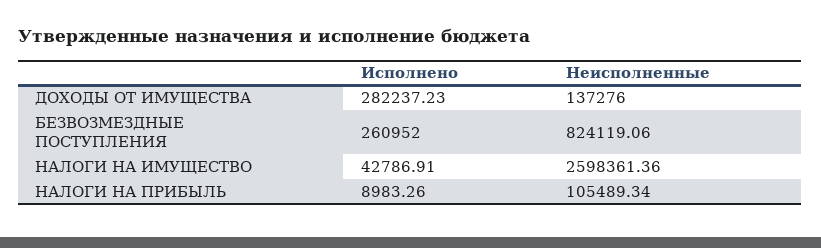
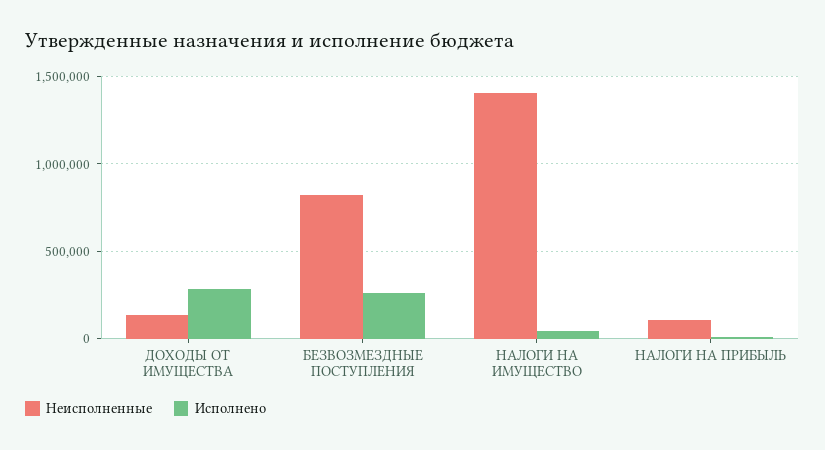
Неисполненные, НАЛОГИ НА ИМУЩЕСТВО: 2598361.36 -> 1400000

